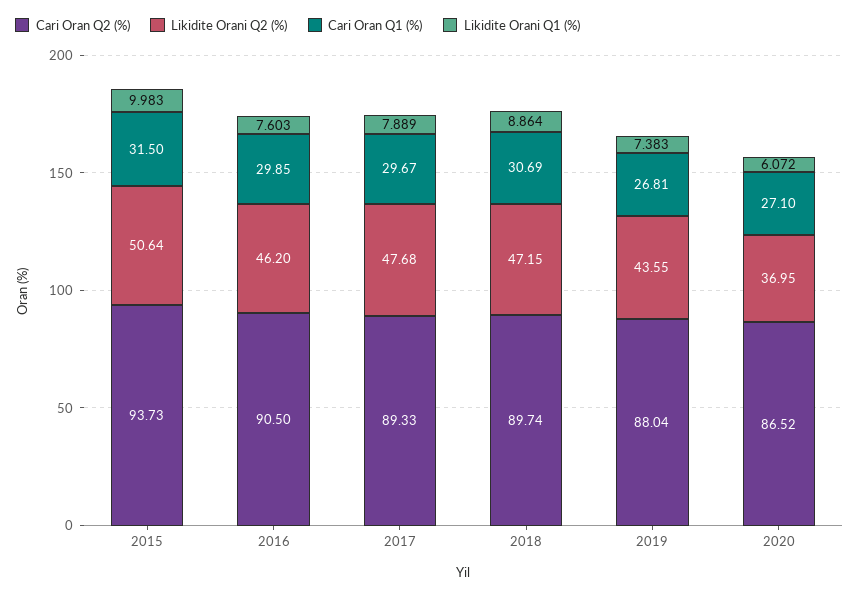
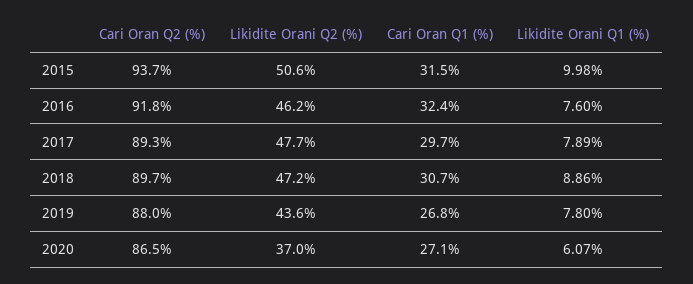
Cari Oran Q2 (%), 2016: 90.5 -> 91.8
Cari Oran Q1 (%), 2016: 29.85 -> 32.4
Likidite Orani Q1 (%), 2019: 7.383 -> 7.8

